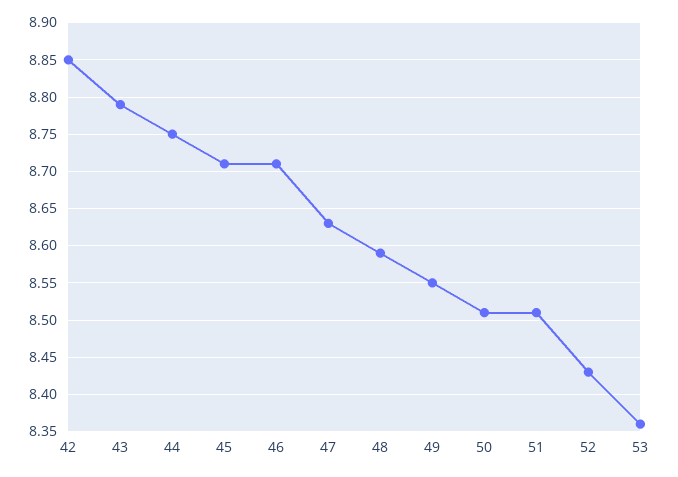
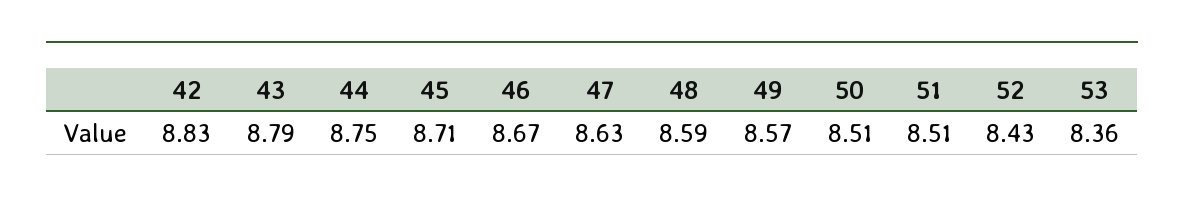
42: 8.85 -> 8.83
46: 8.71 -> 8.67
49: 8.55 -> 8.57

